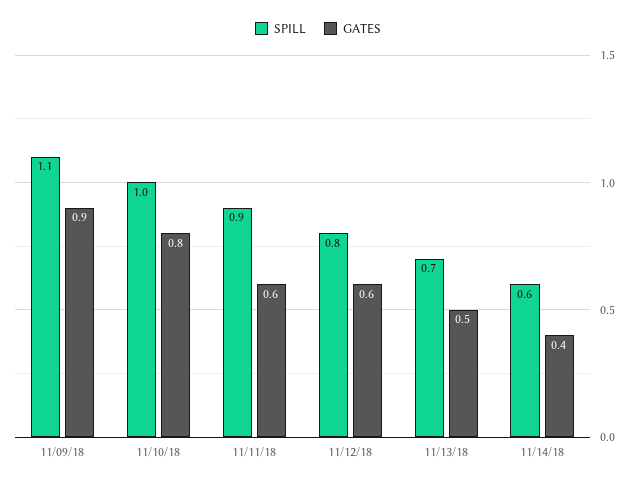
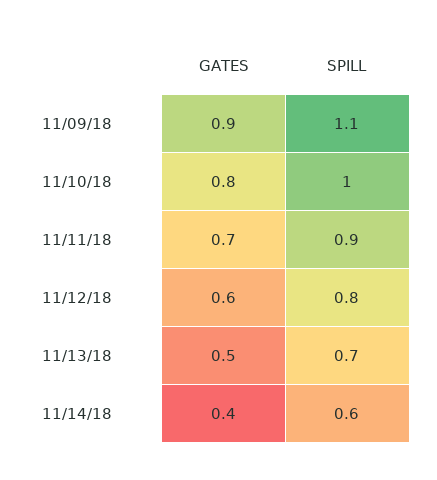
GATES, 11/11/18: 0.6 -> 0.7

